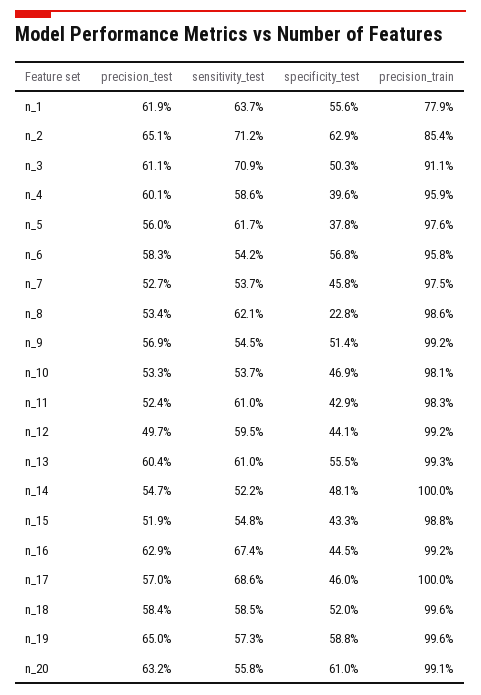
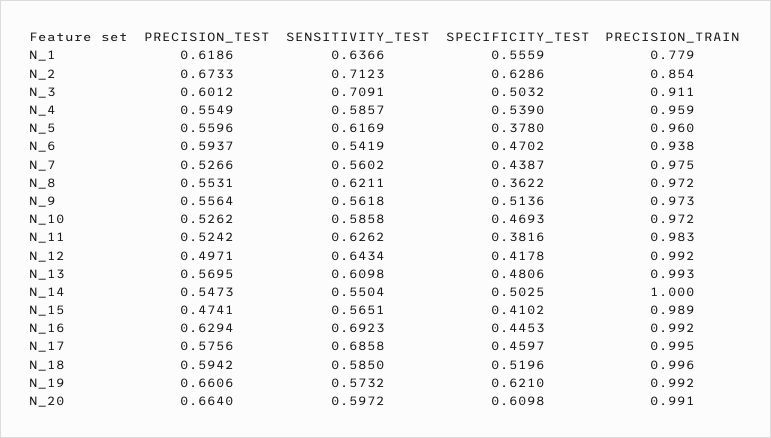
precision_test, n_2: 0.651 -> 0.6733
precision_test, n_3: 0.611 -> 0.6012
precision_test, n_4: 0.601 -> 0.5549
specificity_test, n_4: 0.396 -> 0.539
precision_train, n_5: 0.976 -> 0.96
precision_test, n_6: 0.583 -> 0.5937
specificity_test, n_6: 0.568 -> 0.4702
precision_train, n_6: 0.958 -> 0.938
sensitivity_test, n_7: 0.537 -> 0.5602
specificity_test, n_7: 0.458 -> 0.4387
precision_test, n_8: 0.534 -> 0.5531
specificity_test, n_8: 0.228 -> 0.3622
precision_train, n_8: 0.986 -> 0.972
precision_test, n_9: 0.569 -> 0.5564
sensitivity_test, n_9: 0.545 -> 0.5618
precision_train, n_9: 0.992 -> 0.973
precision_test, n_10: 0.533 -> 0.5262
sensitivity_test, n_10: 0.537 -> 0.5858
precision_train, n_10: 0.981 -> 0.972
sensitivity_test, n_11: 0.61 -> 0.6262
specificity_test, n_11: 0.429 -> 0.3816
sensitivity_test, n_12: 0.595 -> 0.6434
specificity_test, n_12: 0.441 -> 0.4178
precision_test, n_13: 0.604 -> 0.5695
specificity_test, n_13: 0.555 -> 0.4806
sensitivity_test, n_14: 0.522 -> 0.5504
specificity_test, n_14: 0.481 -> 0.5025
precision_test, n_15: 0.519 -> 0.4741
sensitivity_test, n_15: 0.548 -> 0.5651
specificity_test, n_15: 0.433 -> 0.4102
precision_train, n_15: 0.988 -> 0.989
sensitivity_test, n_16: 0.674 -> 0.6923
precision_test, n_17: 0.57 -> 0.5756
precision_train, n_17: 1 -> 0.995
precision_test, n_18: 0.584 -> 0.5942
precision_test, n_19: 0.65 -> 0.6606
specificity_test, n_19: 0.588 -> 0.621
precision_train, n_19: 0.996 -> 0.992
precision_test, n_20: 0.632 -> 0.664
sensitivity_test, n_20: 0.558 -> 0.5972

